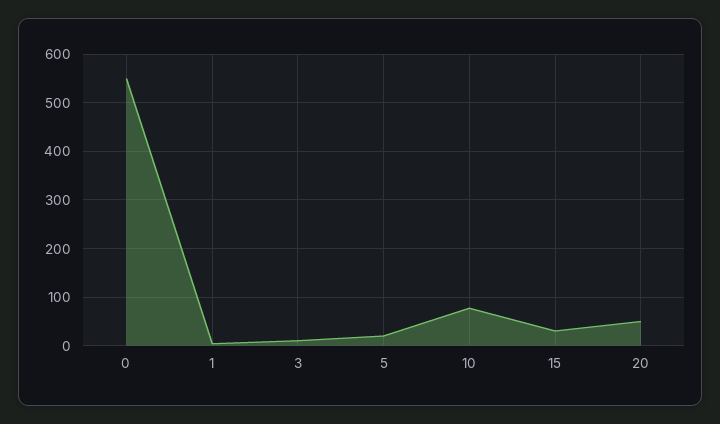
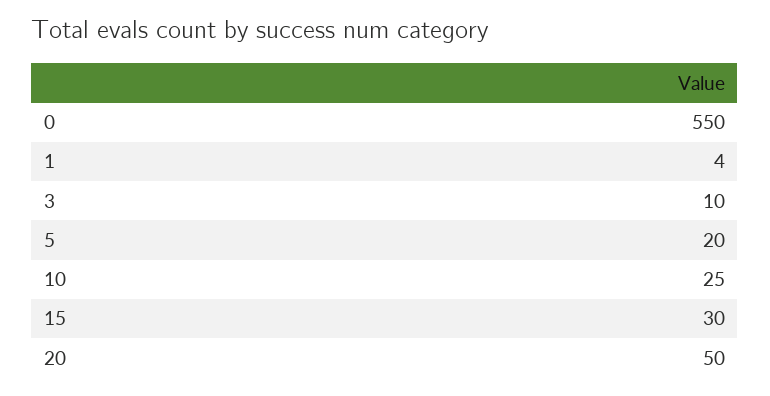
10: 80 -> 25

